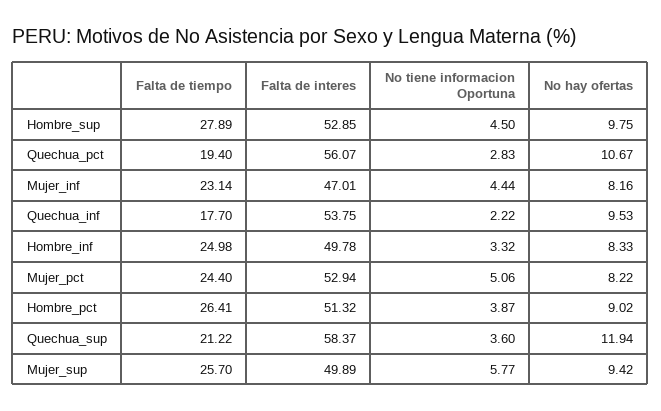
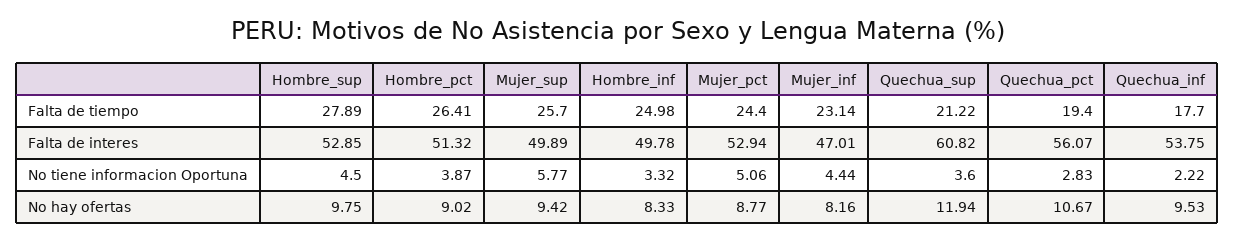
No hay ofertas, Mujer_pct: 8.22 -> 8.77
Falta de interes, Quechua_sup: 58.37 -> 60.82

